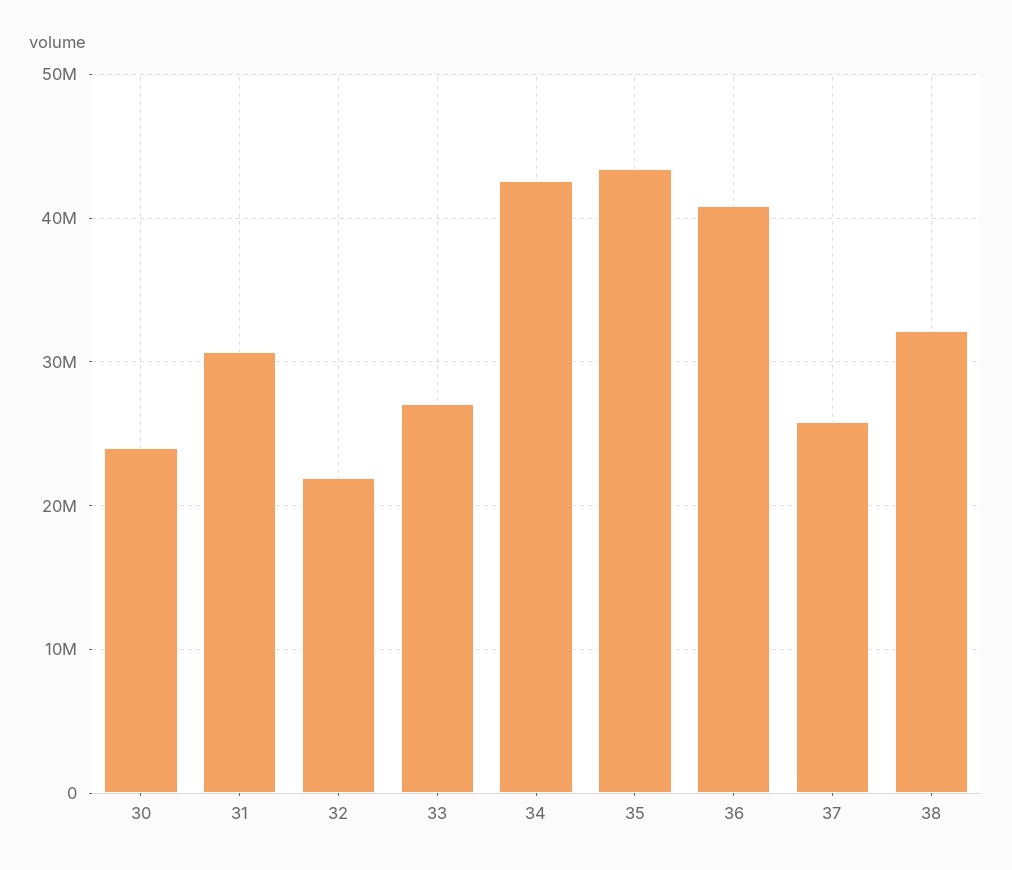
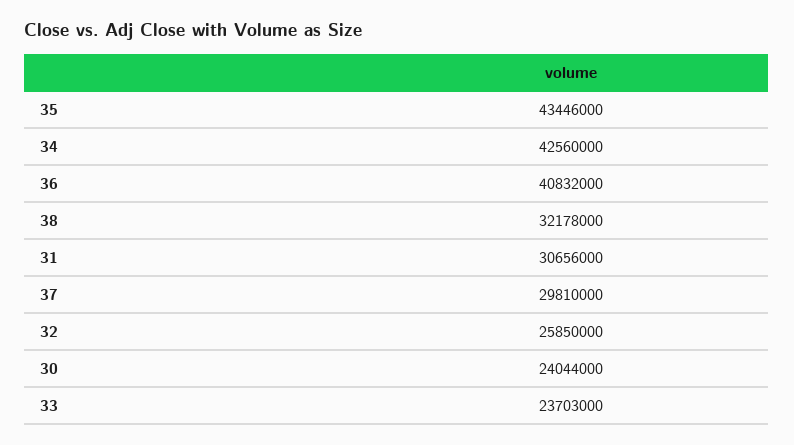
32: 22000000 -> 25850000
33: 27000000 -> 23703000
37: 26000000 -> 29810000

